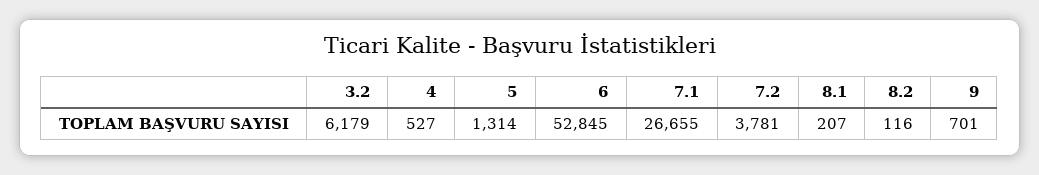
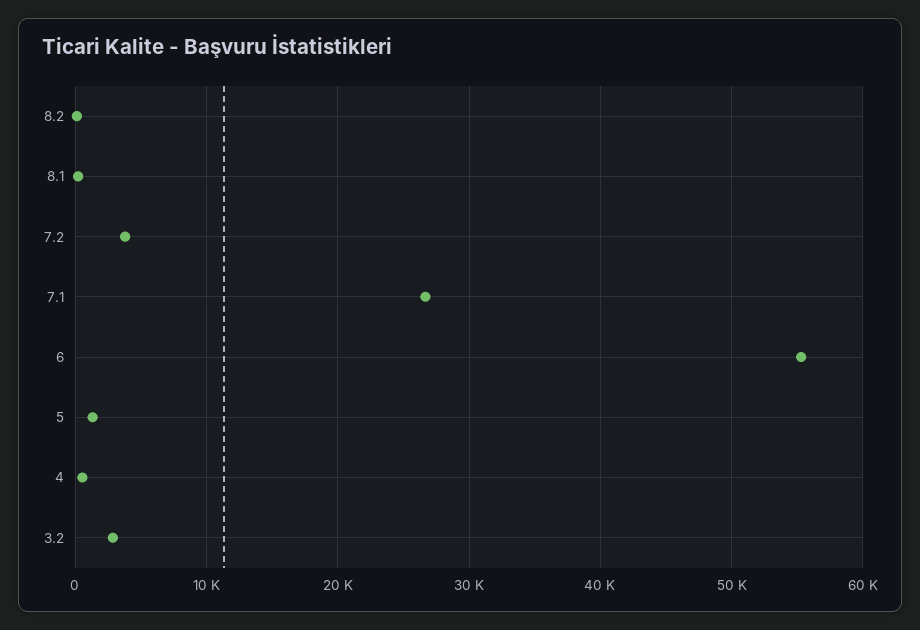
3.2: 6179 -> 3000
6: 52845 -> 55000
9: 701 -> none

